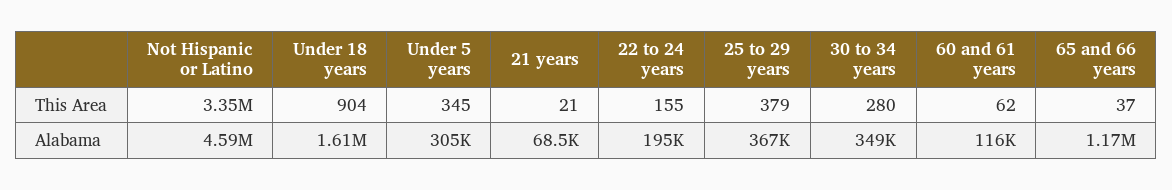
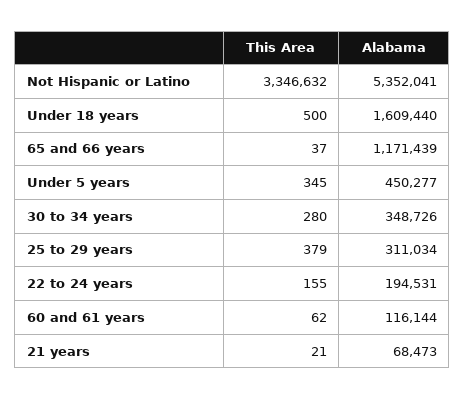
Under 18 years, This Area: 904 -> 500
Not Hispanic or Latino, Alabama: 4590000 -> 5352041
Under 5 years, Alabama: 305000 -> 450277
25 to 29 years, Alabama: 367000 -> 311034

